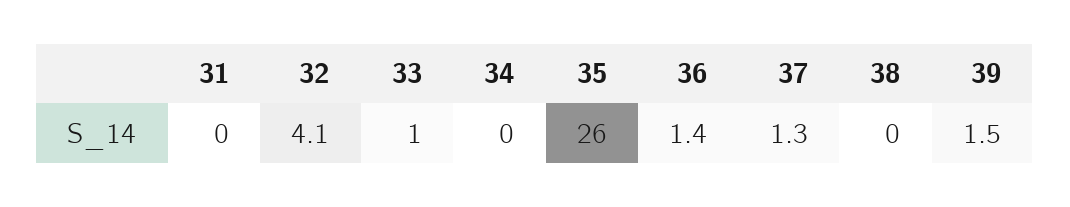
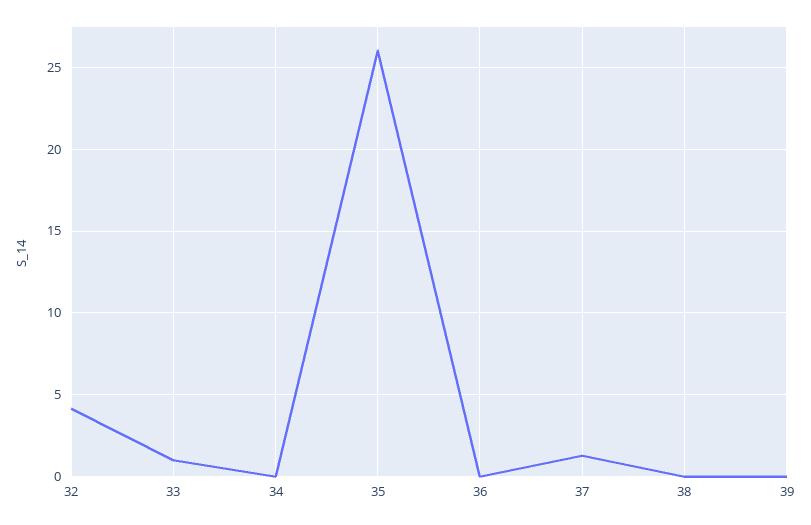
31: 0 -> none
36: 1.4 -> 0
39: 1.5 -> 0

